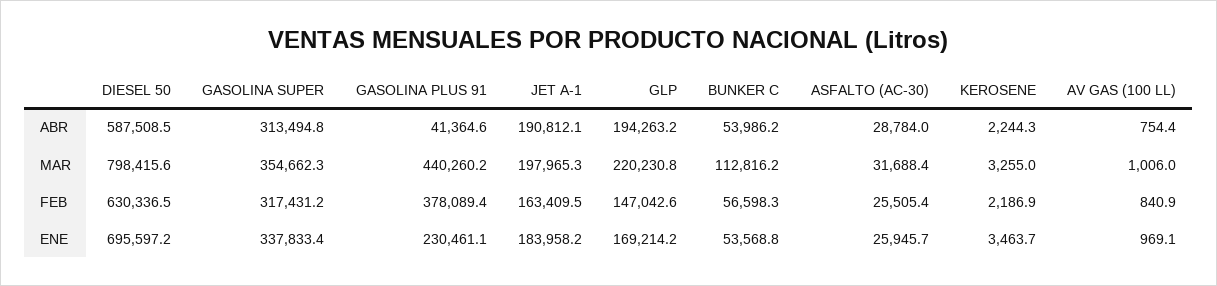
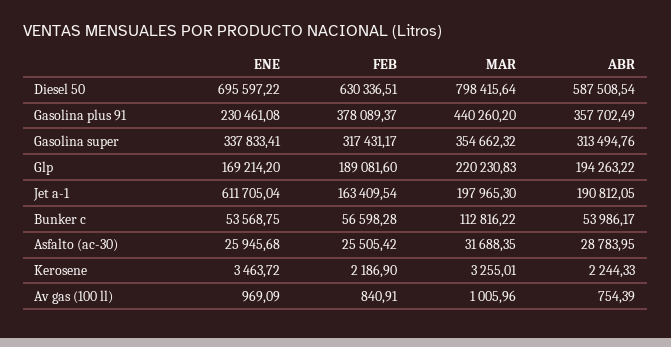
GASOLINA PLUS 91, ABR: 41364.6 -> 357702.49
GLP, FEB: 147042.6 -> 189081.6
JET A-1, ENE: 183958.2 -> 611705.04

